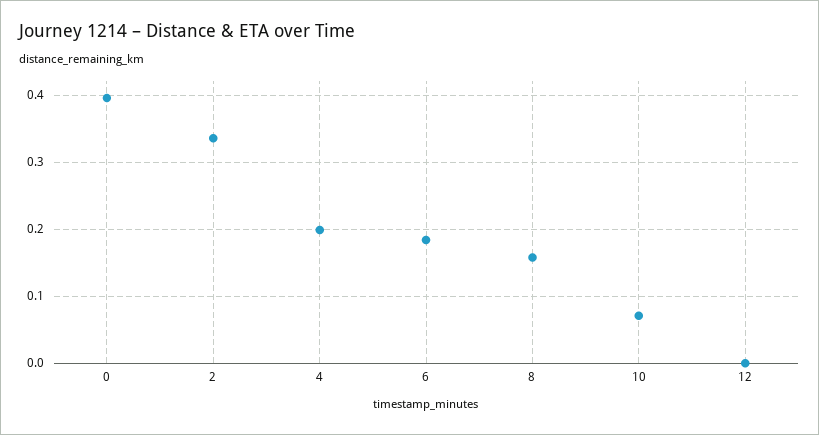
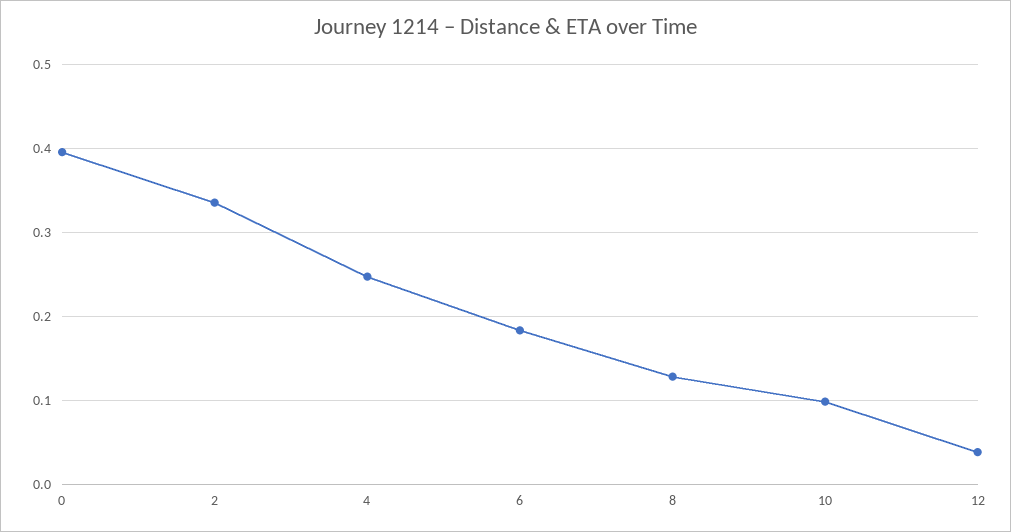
4: 0.2 -> 0.25
8: 0.16 -> 0.13
10: 0.07 -> 0.1
12: 0 -> 0.04

